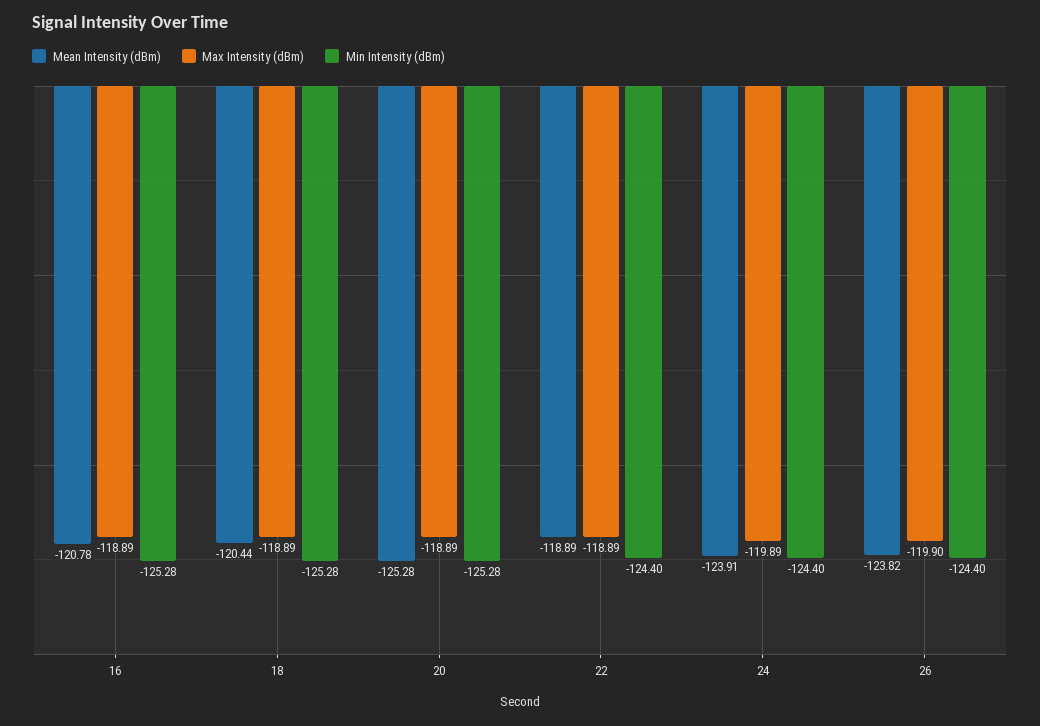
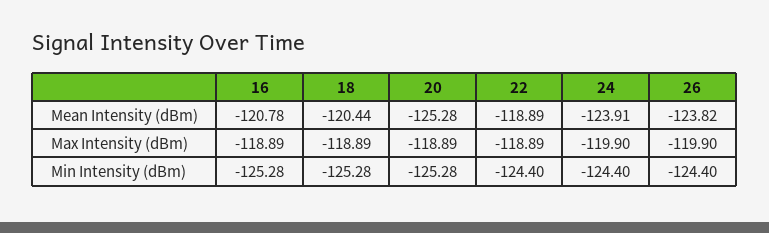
Max Intensity (dBm), 24: -119.89 -> -119.9

